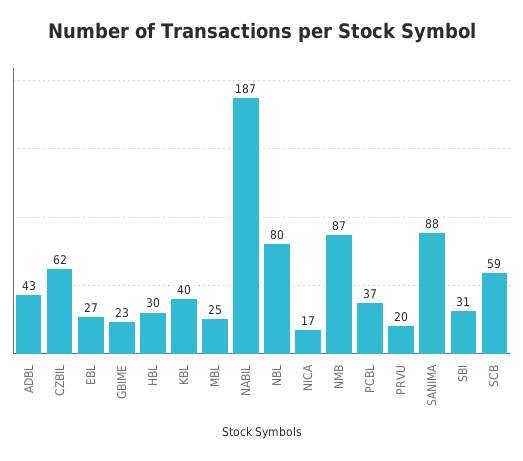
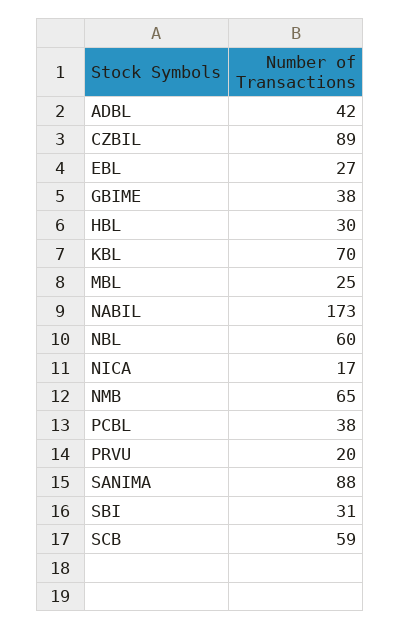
ADBL: 43 -> 42
CZBIL: 62 -> 89
GBIME: 23 -> 38
KBL: 40 -> 70
NABIL: 187 -> 173
NBL: 80 -> 60
NMB: 87 -> 65
PCBL: 37 -> 38

